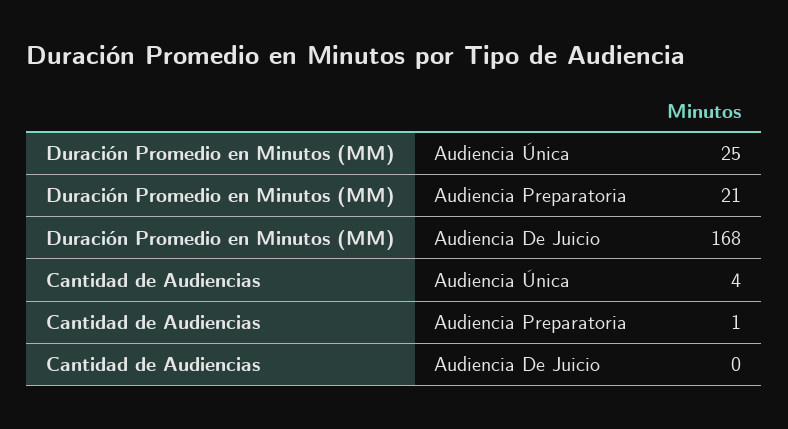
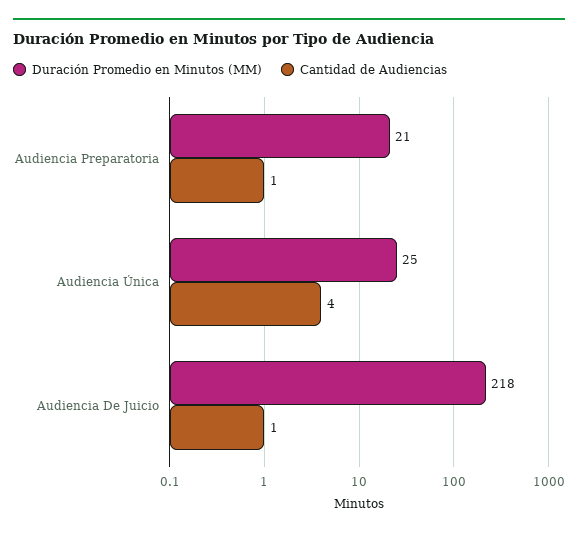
Duración Promedio en Minutos (MM), Audiencia De Juicio: 168 -> 218
Cantidad de Audiencias, Audiencia De Juicio: 0 -> 1

